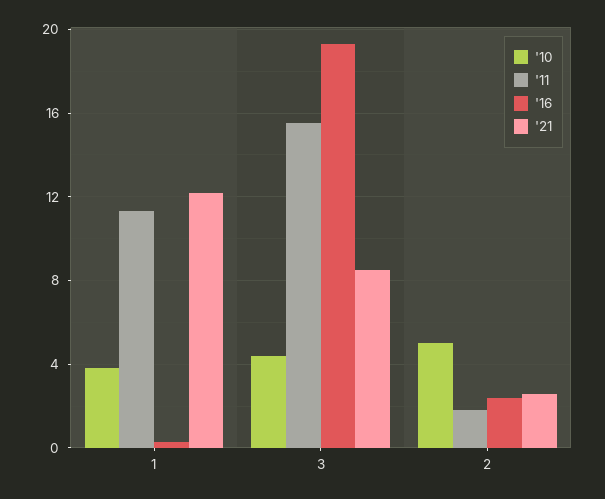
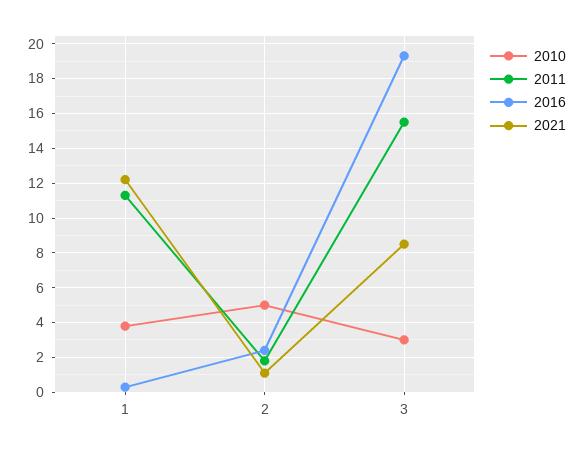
'10, 3: 4.5 -> 3
'21, 2: 2.5 -> 1

